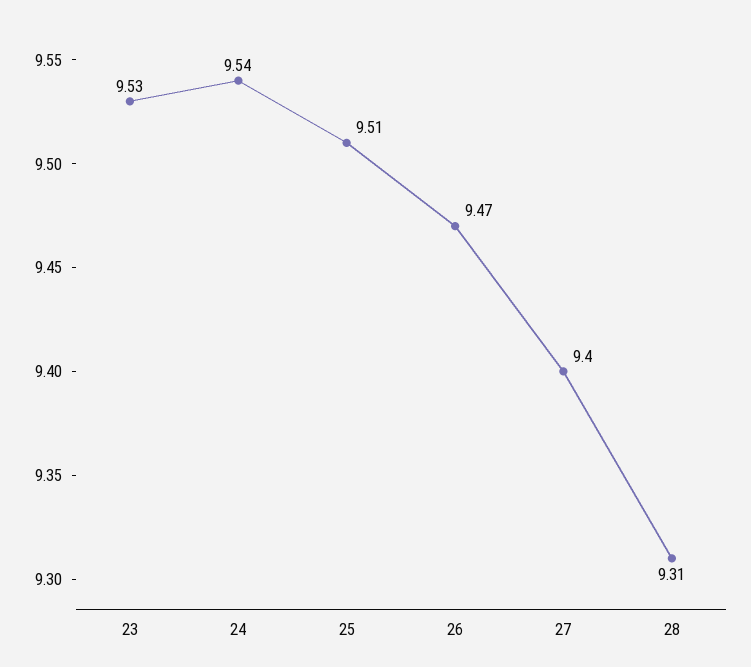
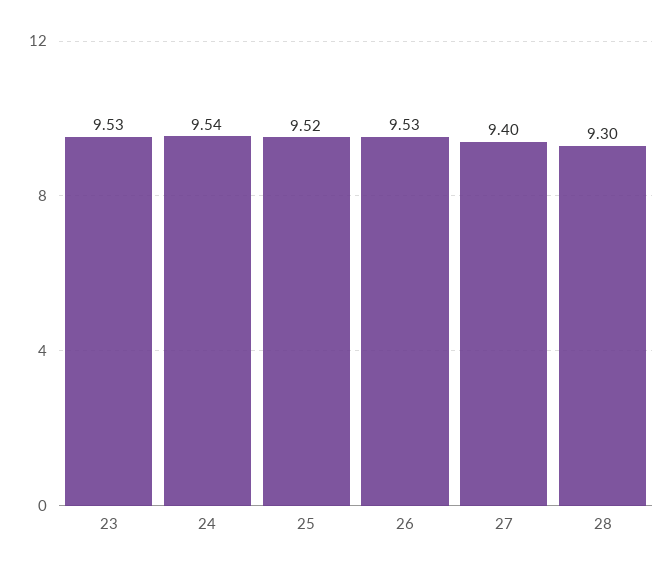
25: 9.51 -> 9.52
26: 9.47 -> 9.53
28: 9.31 -> 9.3

